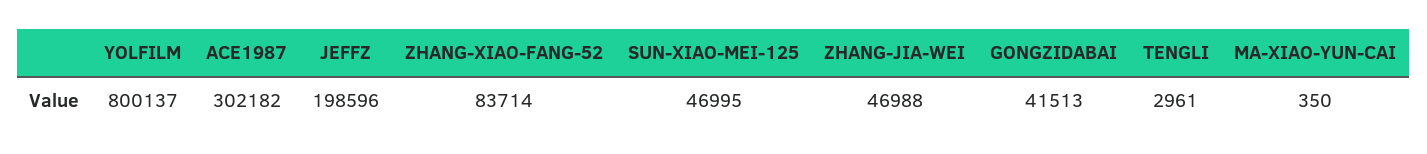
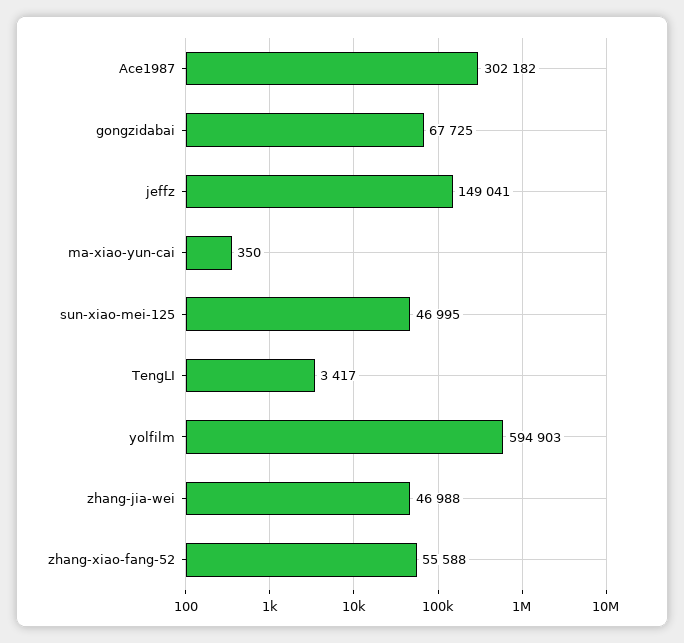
YOLFILM: 800137 -> 594903
JEFFZ: 198596 -> 149041
ZHANG-XIAO-FANG-52: 83714 -> 55588
GONGZIDABAI: 41513 -> 67725
TENGLI: 2961 -> 3417

